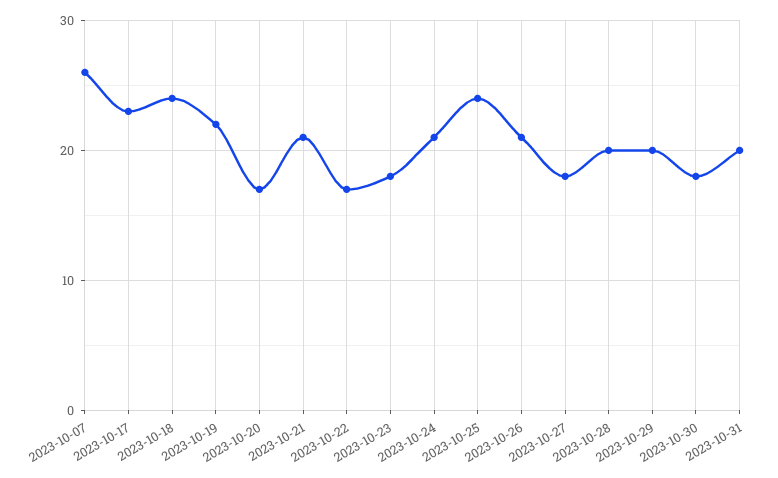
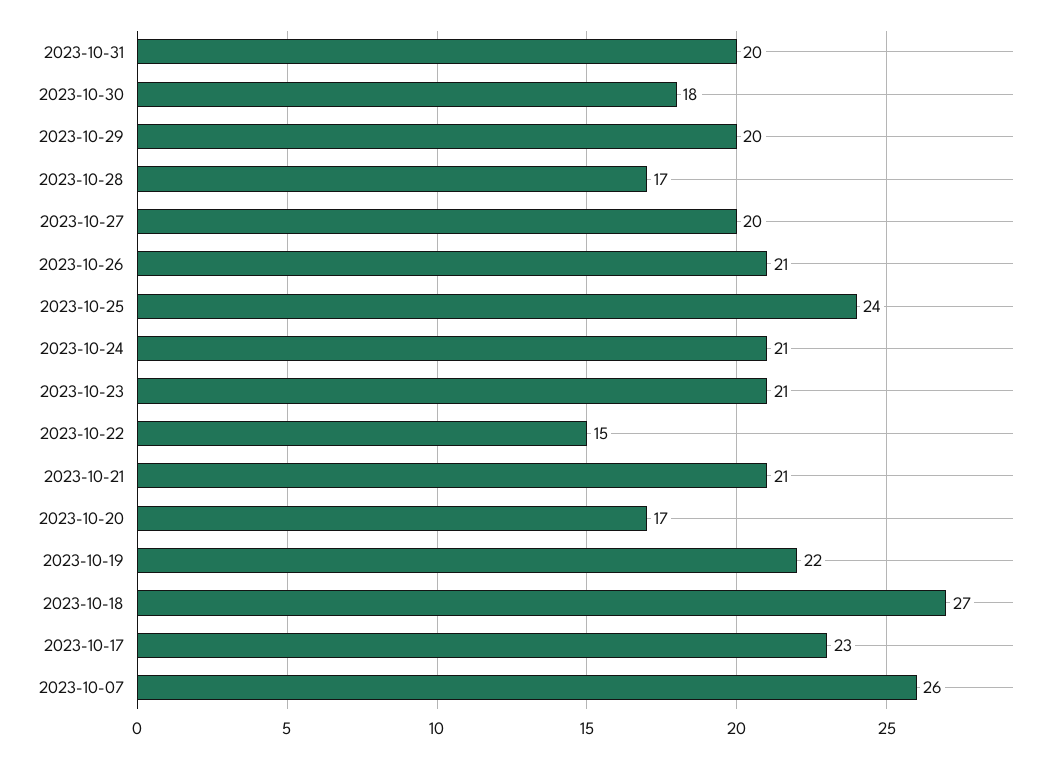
2023-10-18: 24 -> 27
2023-10-22: 17 -> 15
2023-10-23: 18 -> 21
2023-10-27: 18 -> 20
2023-10-28: 20 -> 17

